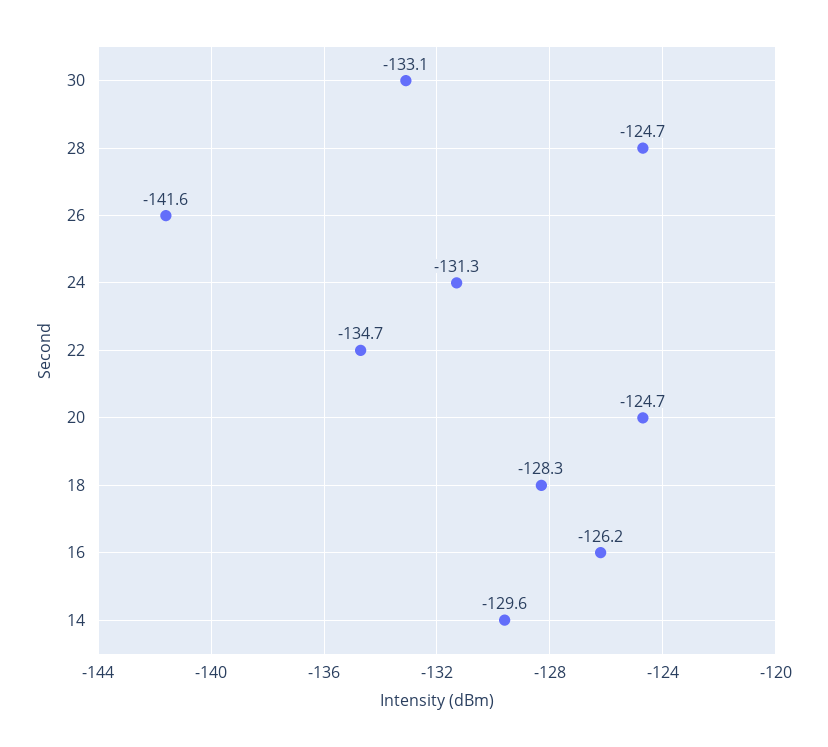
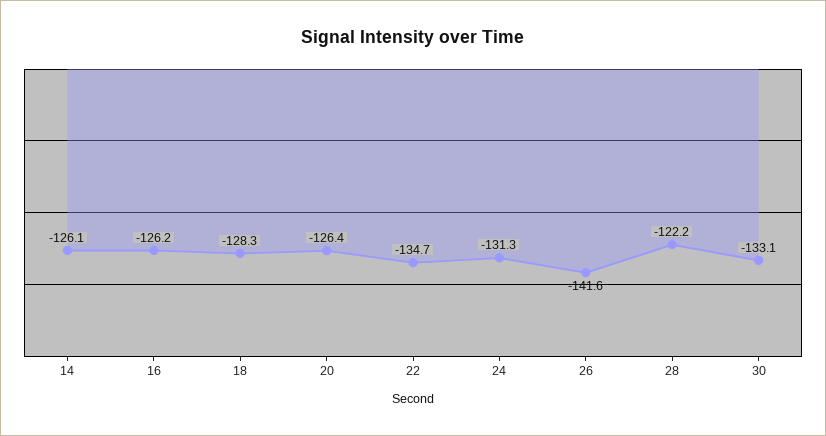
28: -124.7 -> -122.2
20: -124.7 -> -126.4
14: -129.6 -> -126.1

